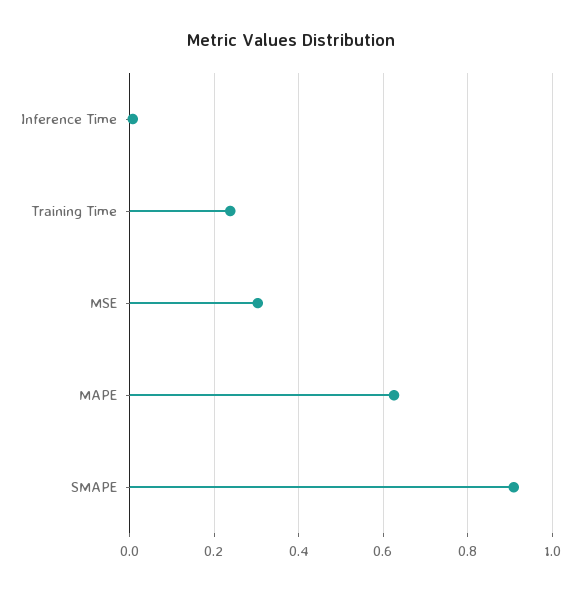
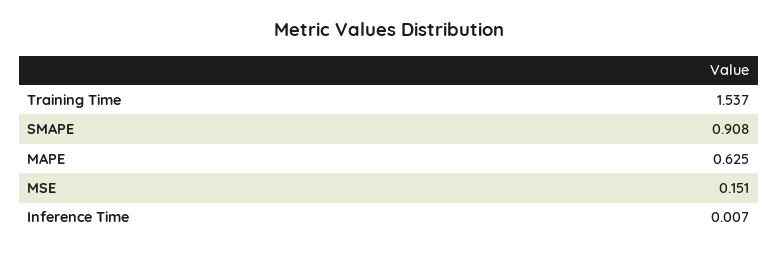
Training Time: 0.24 -> 1.537
MSE: 0.3 -> 0.151

